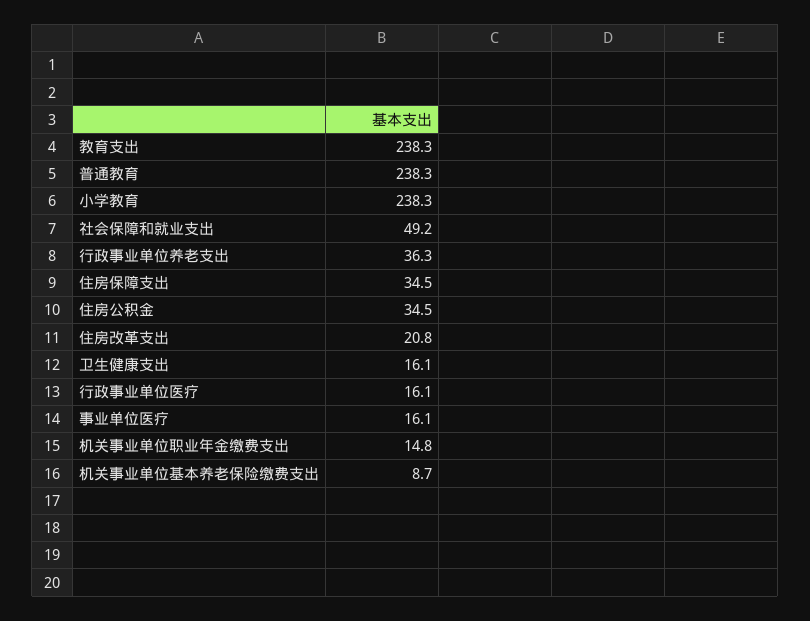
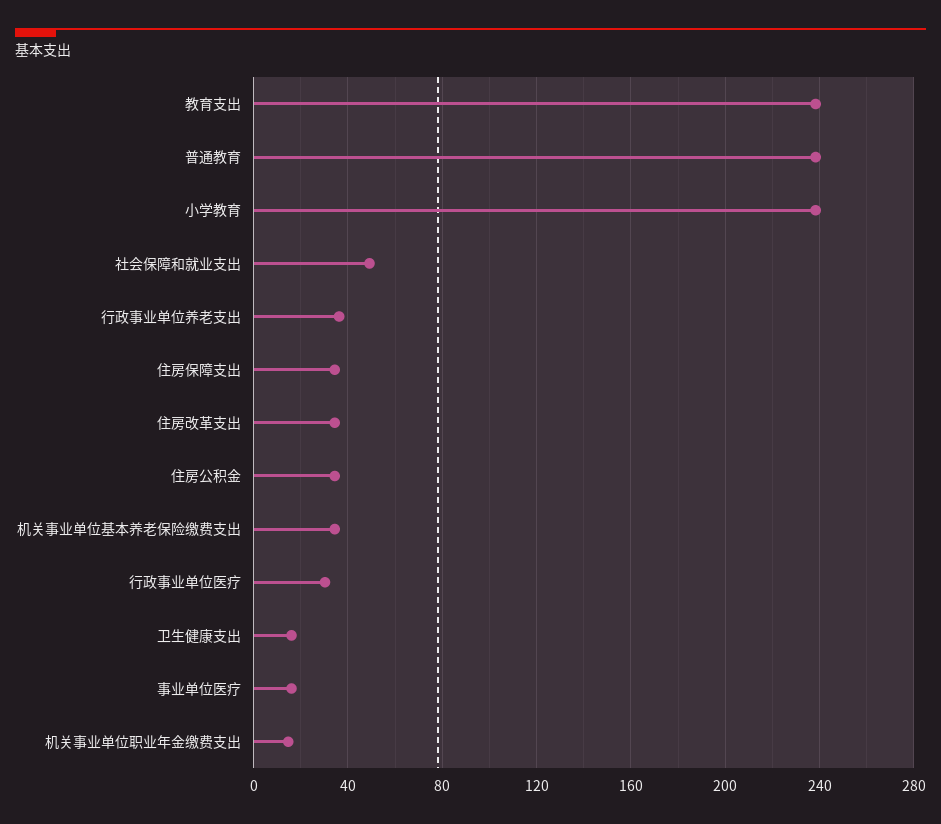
住房改革支出: 20.8 -> 35
行政事业单位医疗: 16.1 -> 30
机关事业单位基本养老保险缴费支出: 8.7 -> 35

